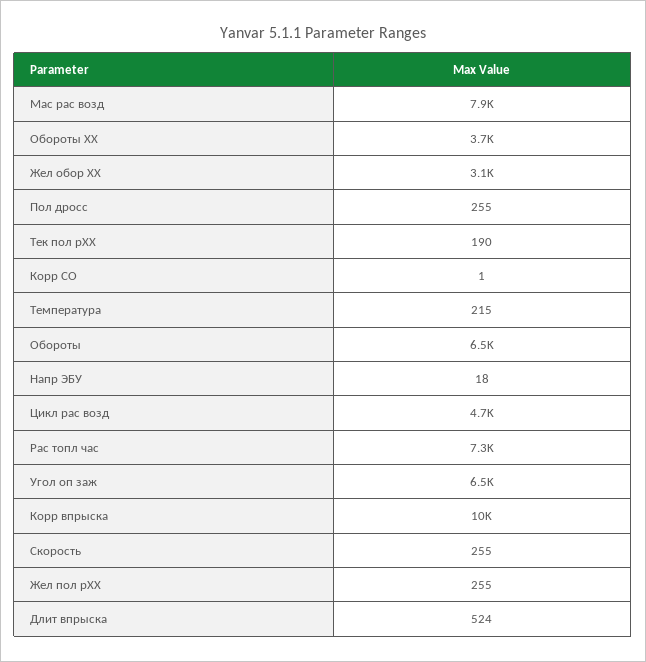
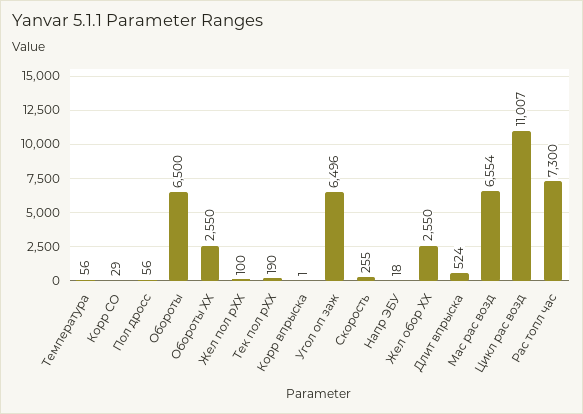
Мас рас возд: 7900 -> 6554
Обороты ХХ: 3700 -> 2550
Жел обор ХХ: 3100 -> 2550
Пол дросс: 255 -> 56
Корр СО: 1 -> 29
Температура: 215 -> 56
Цикл рас возд: 4700 -> 11007
Корр впрыска: 10000 -> 1
Жел пол рХХ: 255 -> 100

